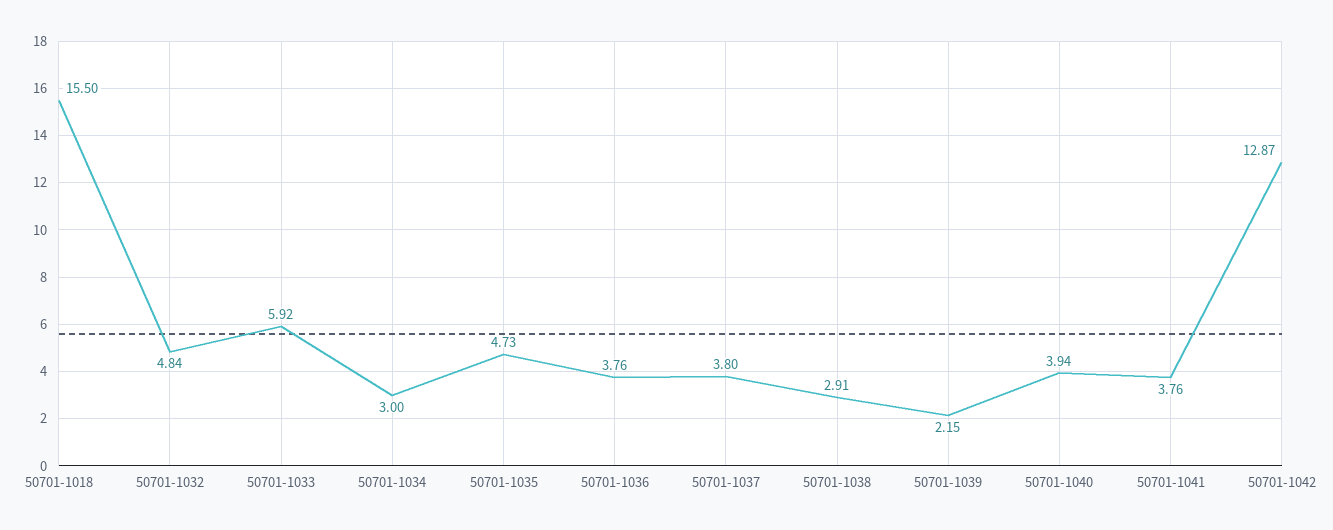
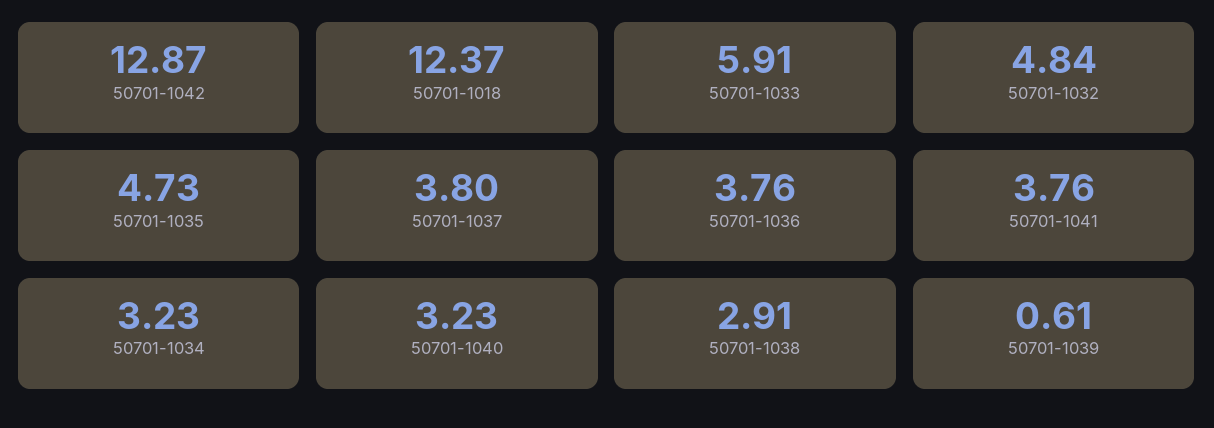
50701-1018: 15.5 -> 12.37
50701-1033: 5.92 -> 5.91
50701-1034: 3 -> 3.23
50701-1039: 2.15 -> 0.61
50701-1040: 3.94 -> 3.23

